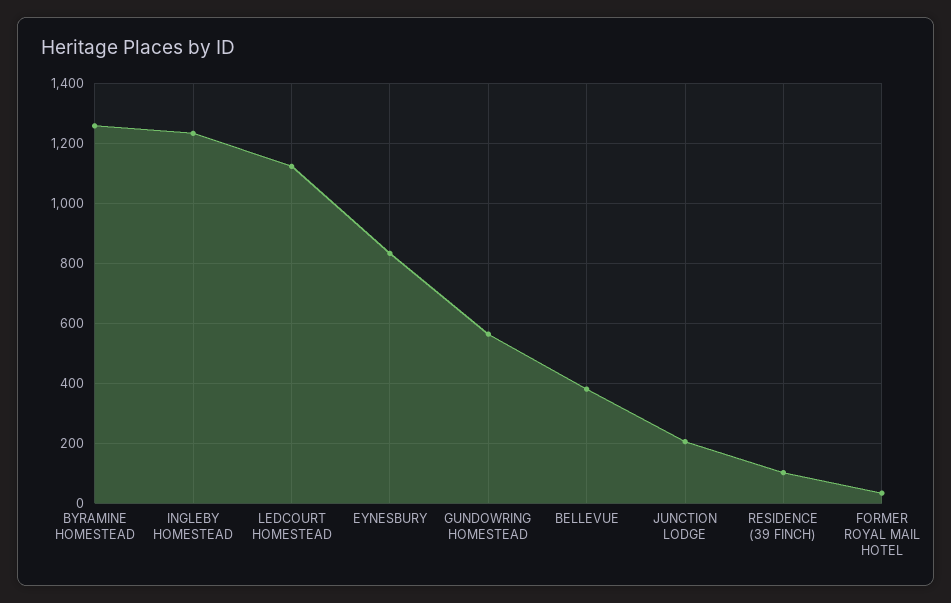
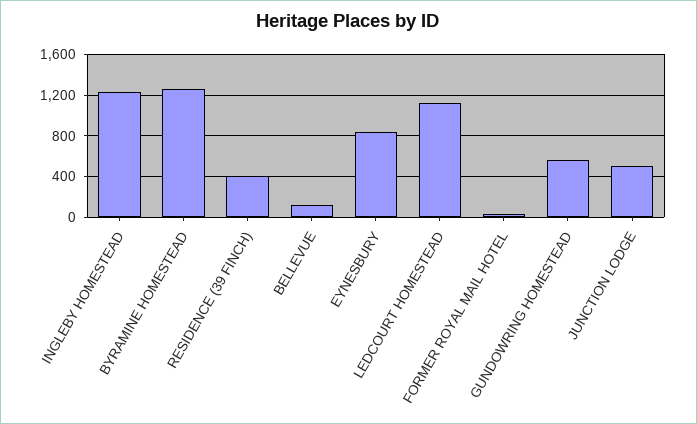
BELLEVUE: 375 -> 100
JUNCTION LODGE: 200 -> 500
RESIDENCE (39 FINCH): 100 -> 400

